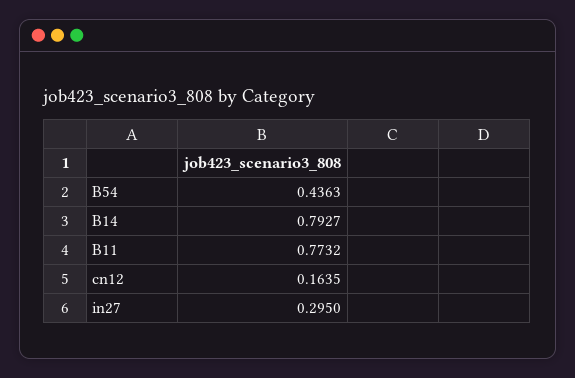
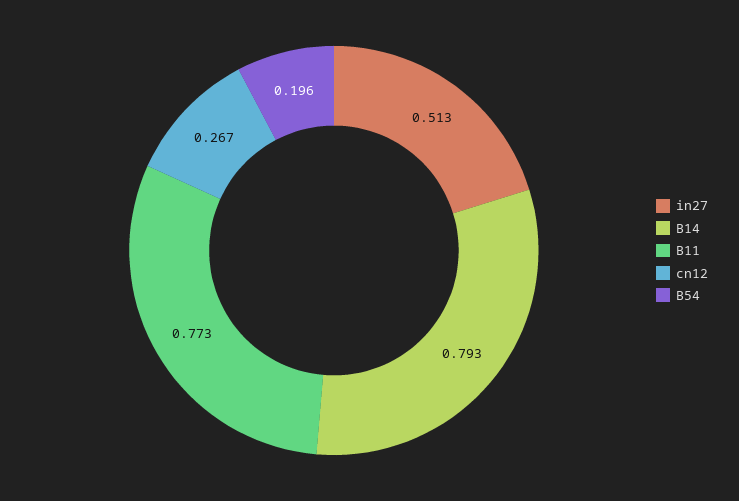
B54: 0.4363 -> 0.196
cn12: 0.1635 -> 0.267
in27: 0.295 -> 0.513

